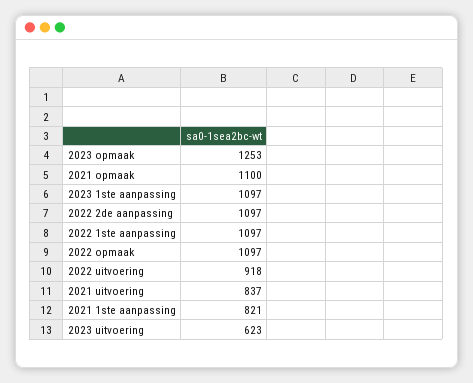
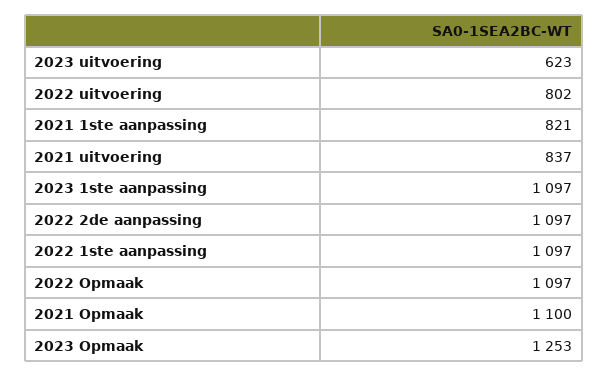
2022 uitvoering: 918 -> 802

